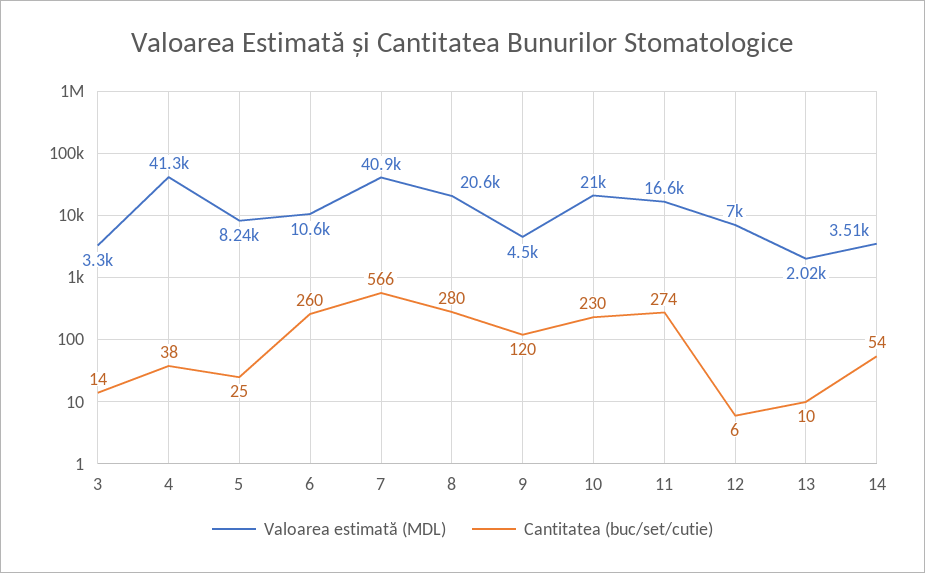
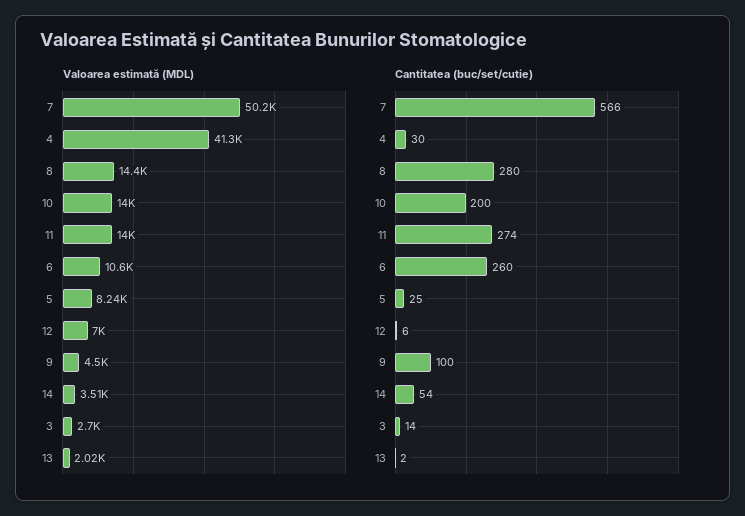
Valoarea estimată (MDL), 3: 3300 -> 2700
Cantitatea (buc/set/cutie), 4: 38 -> 30
Valoarea estimată (MDL), 7: 40900 -> 50200
Valoarea estimată (MDL), 8: 20600 -> 14400
Cantitatea (buc/set/cutie), 9: 120 -> 100
Valoarea estimată (MDL), 10: 21000 -> 14000
Cantitatea (buc/set/cutie), 10: 230 -> 200
Valoarea estimată (MDL), 11: 16600 -> 14000
Cantitatea (buc/set/cutie), 13: 10 -> 2

